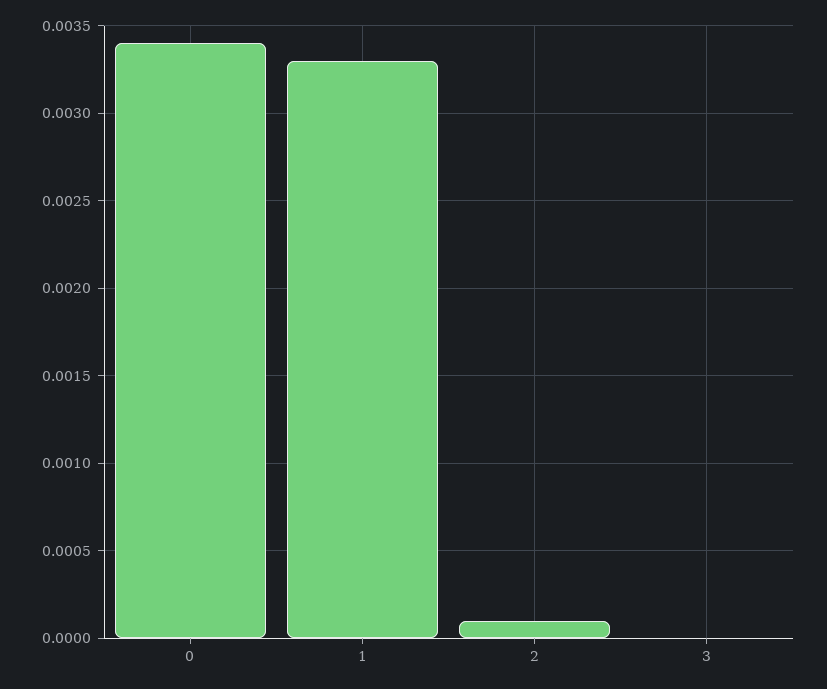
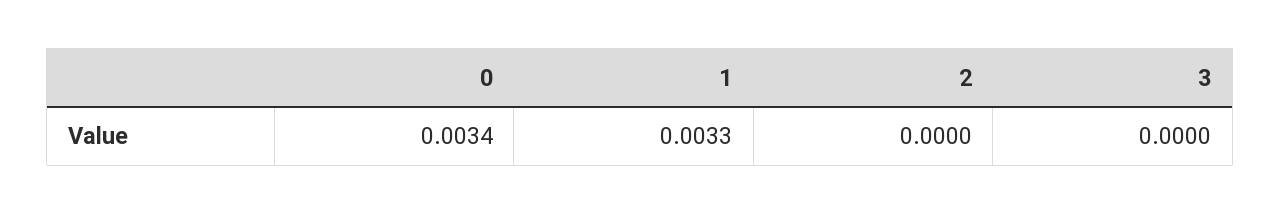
2: 0.0001 -> 0

